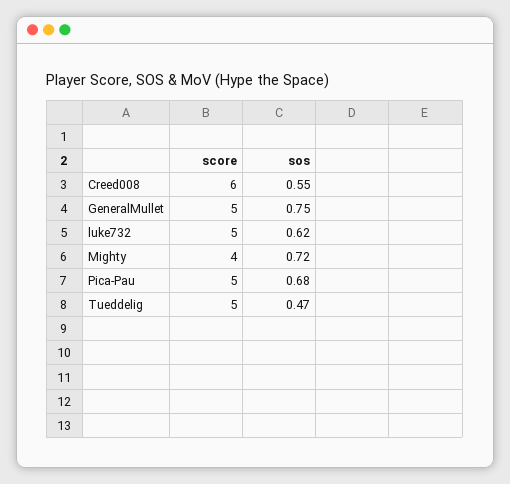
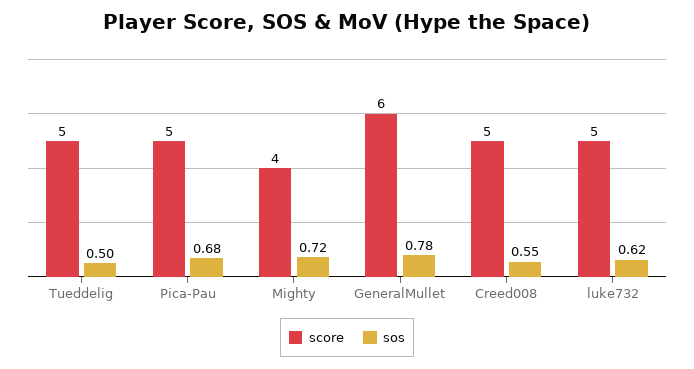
score, Creed008: 6 -> 5
score, GeneralMullet: 5 -> 6
sos, GeneralMullet: 0.75 -> 0.78
sos, Tueddelig: 0.47 -> 0.5

